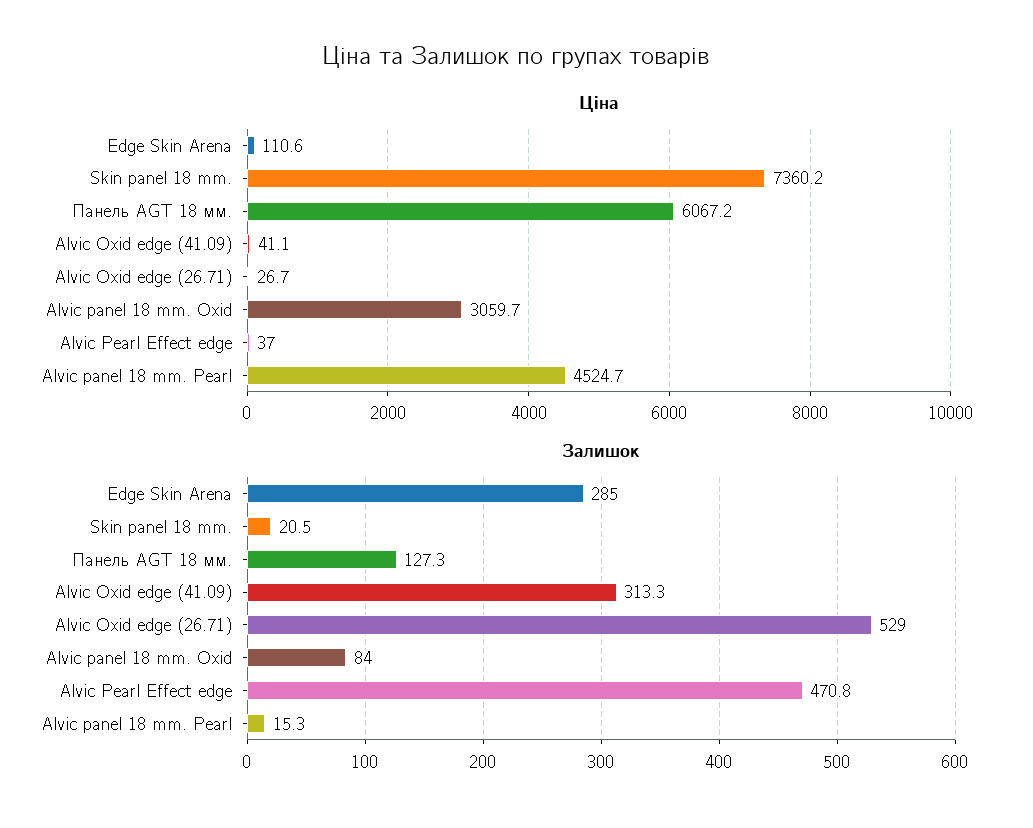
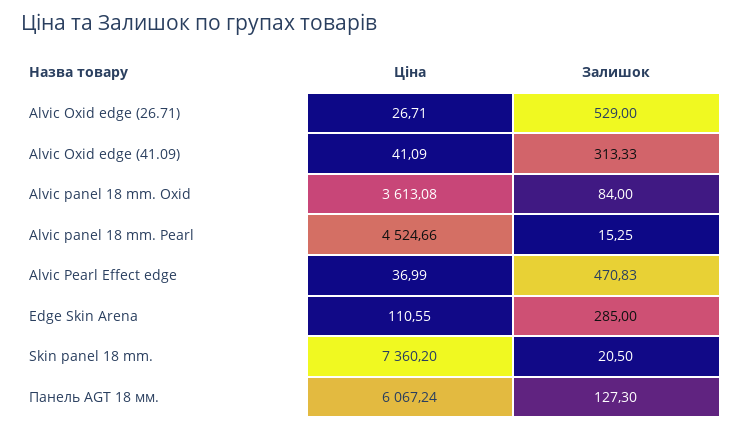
Ціна, Alvic panel 18 mm. Oxid: 3059.7 -> 3613.08

